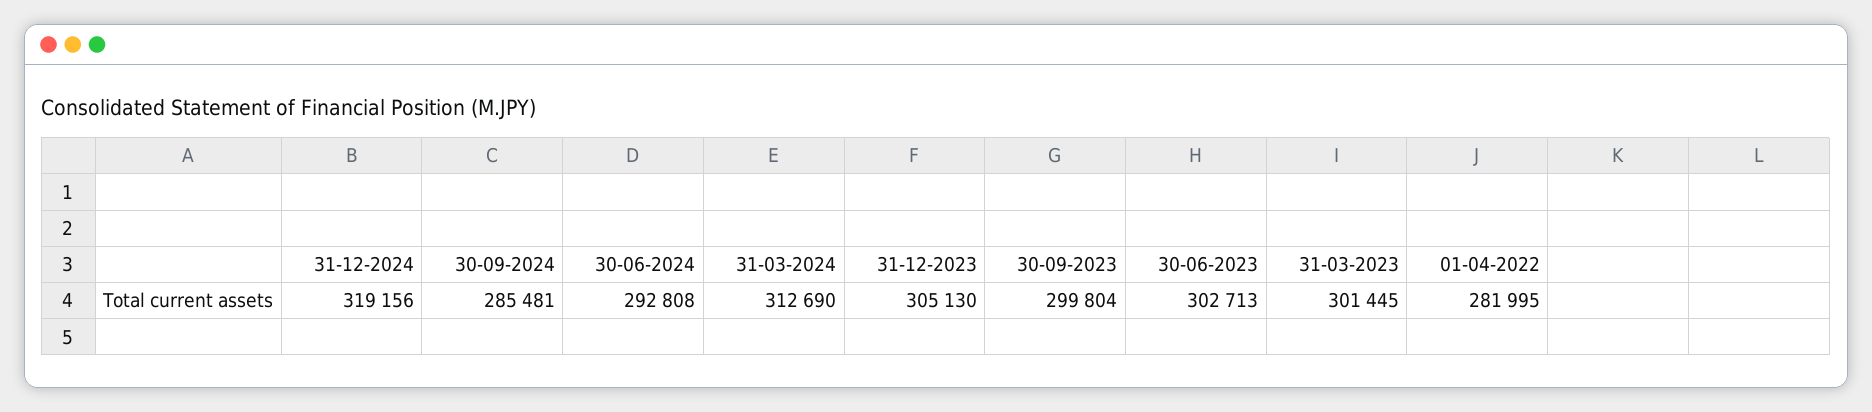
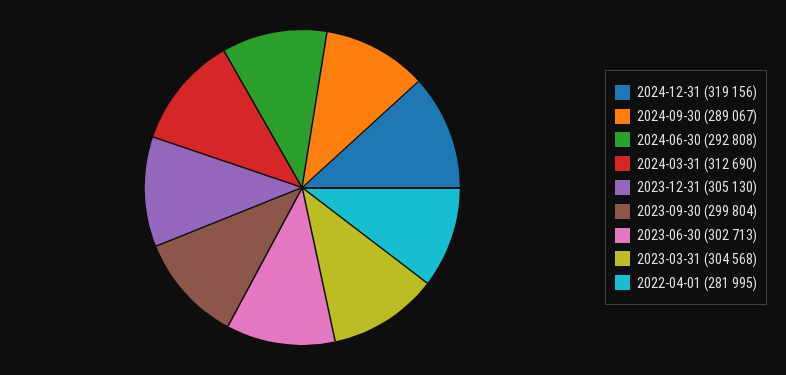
30-09-2024: 285481 -> 289067
31-03-2023: 301445 -> 304568

